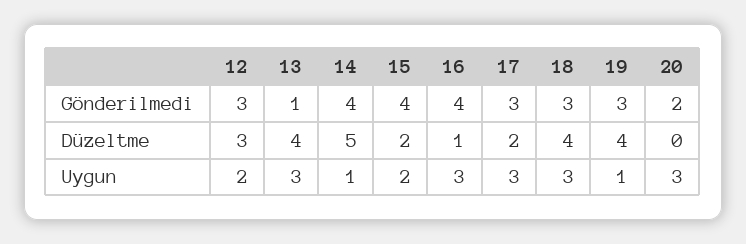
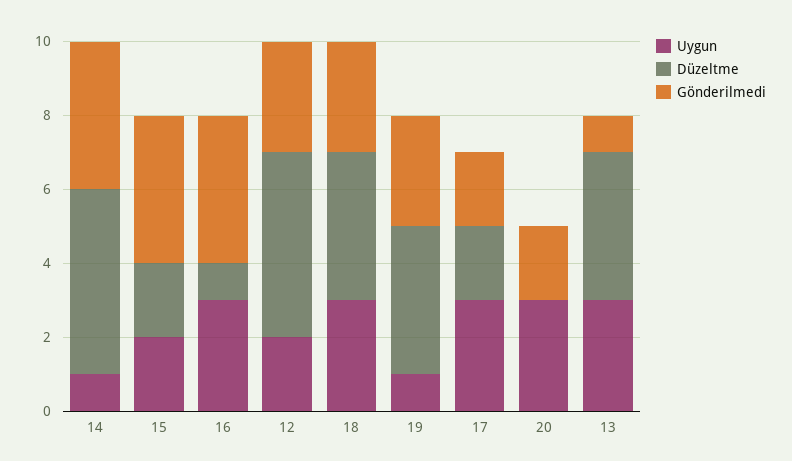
Gönderilmedi, 17: 3 -> 2
Düzeltme, 12: 3 -> 5

